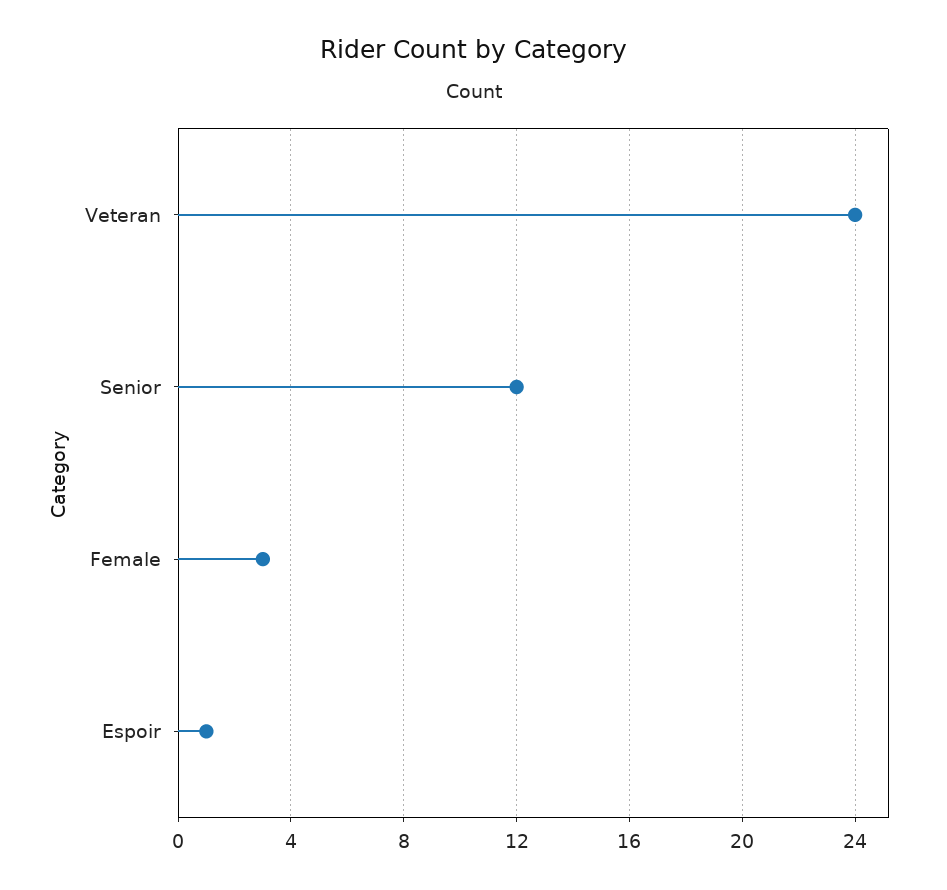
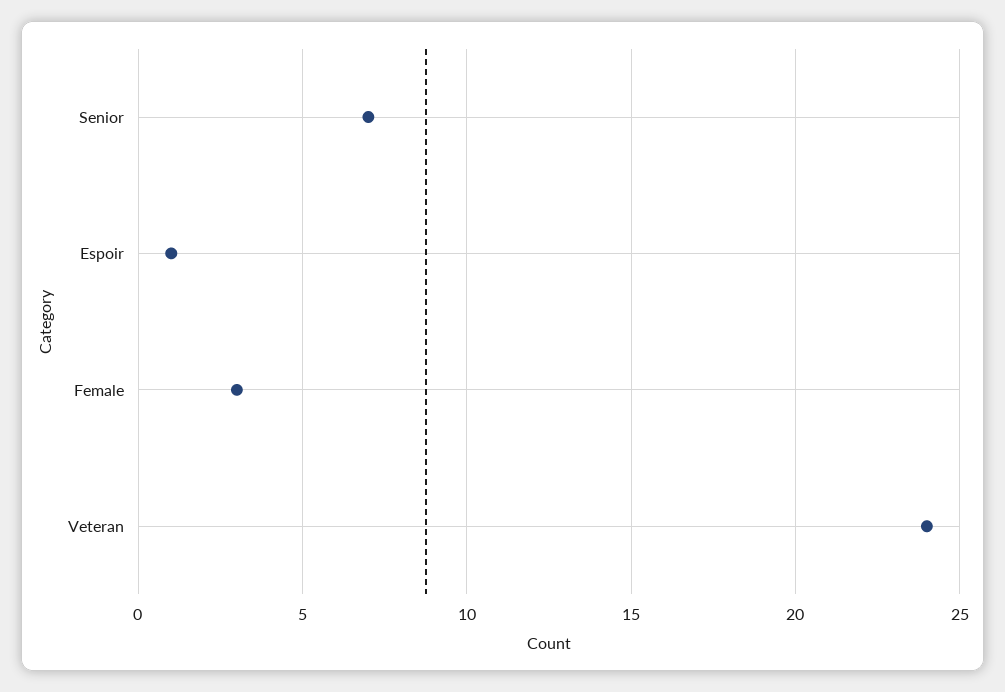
Senior: 12 -> 7

